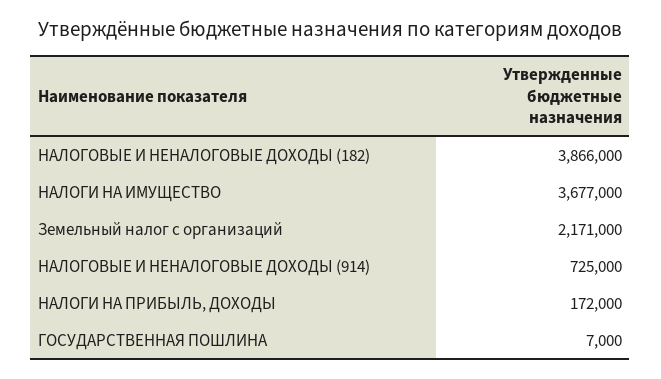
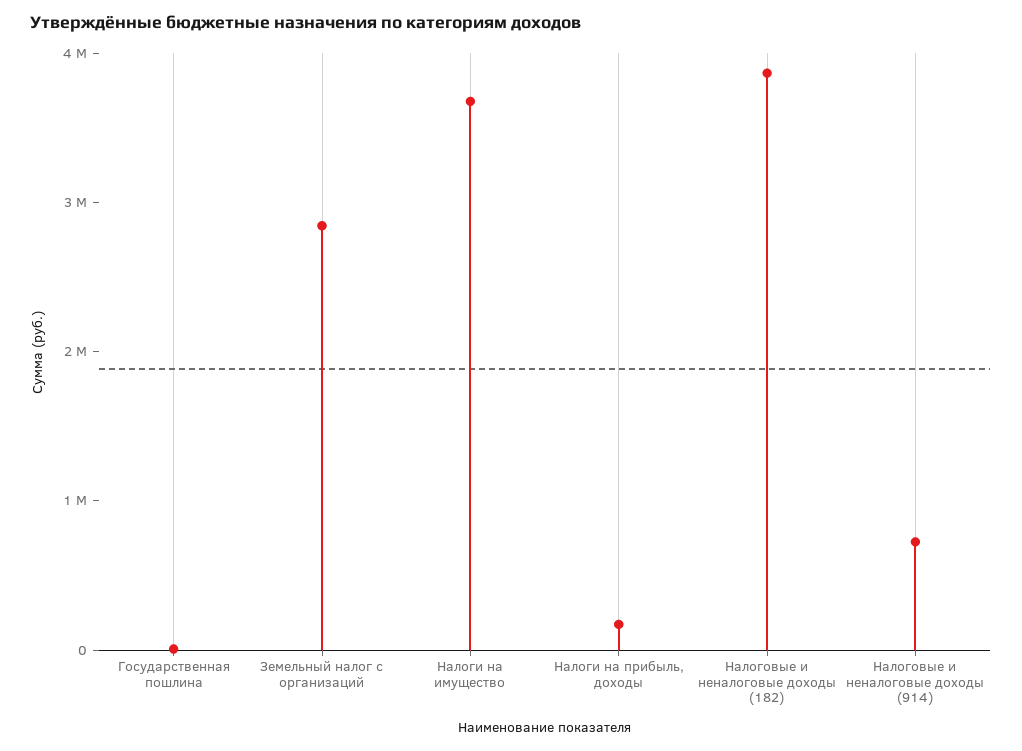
Земельный налог с организаций: 2171000 -> 2800000

